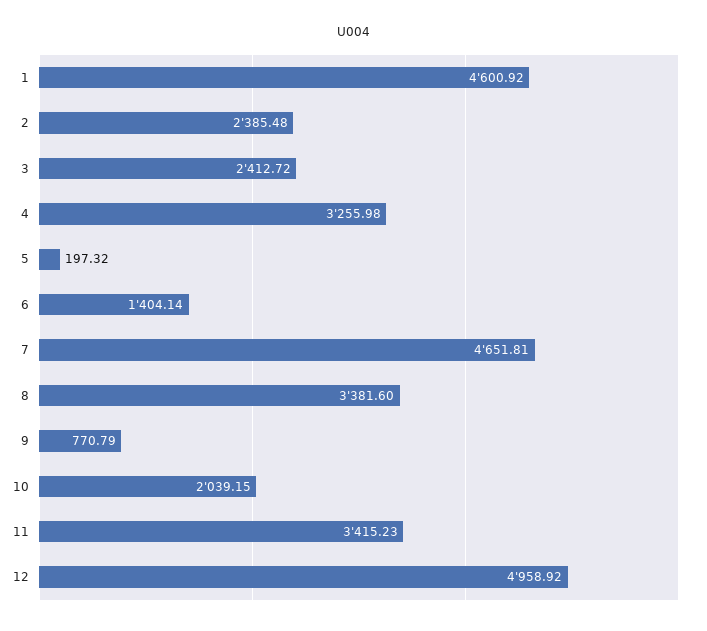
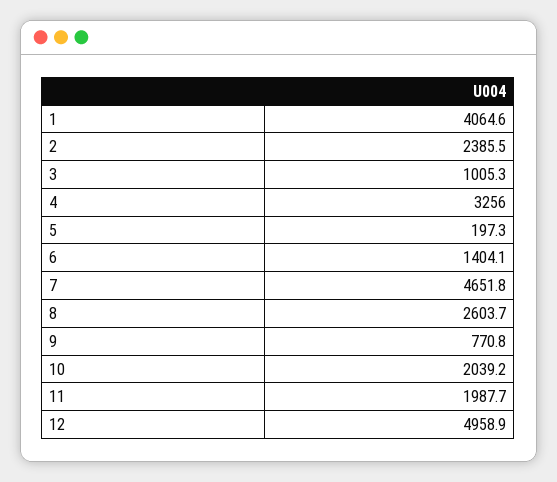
1: 4600.92 -> 4064.6
3: 2412.72 -> 1005.3
8: 3381.6 -> 2603.7
11: 3415.23 -> 1987.7

